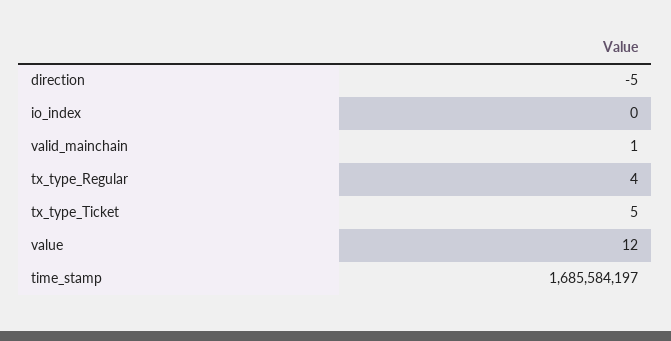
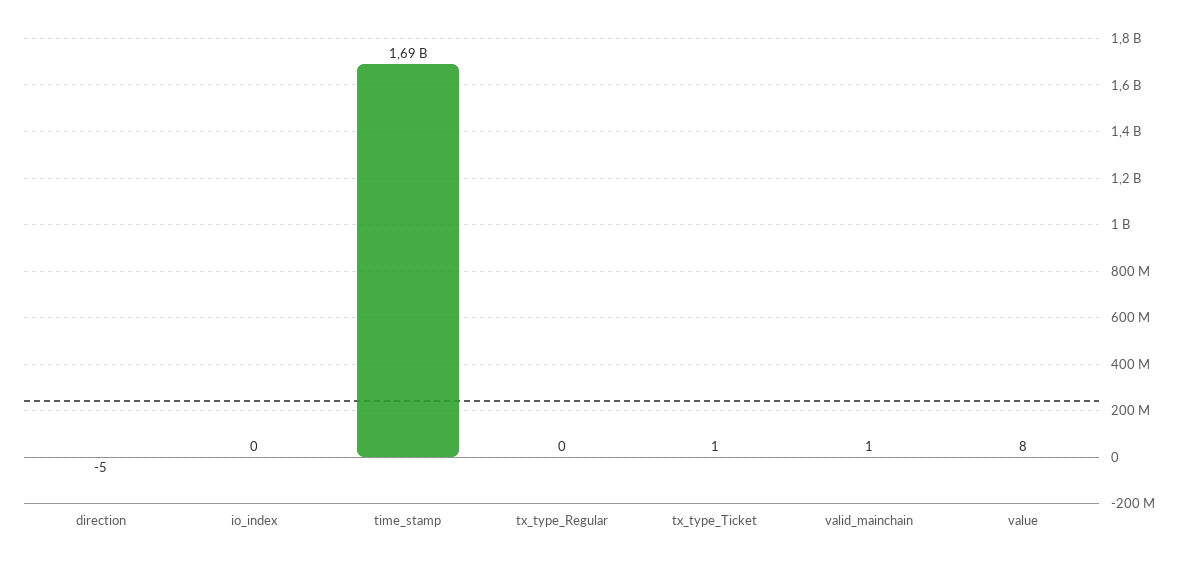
tx_type_Regular: 4 -> 0
tx_type_Ticket: 5 -> 1
value: 12 -> 8

